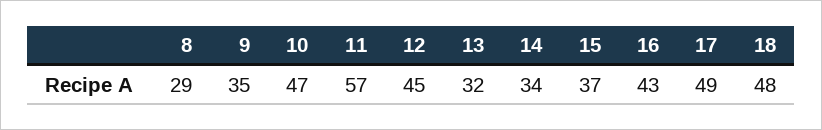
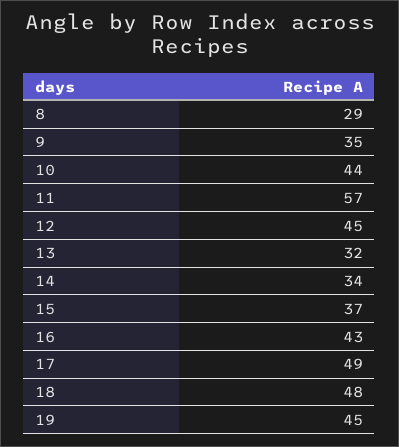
10: 47 -> 44
19: none -> 45

